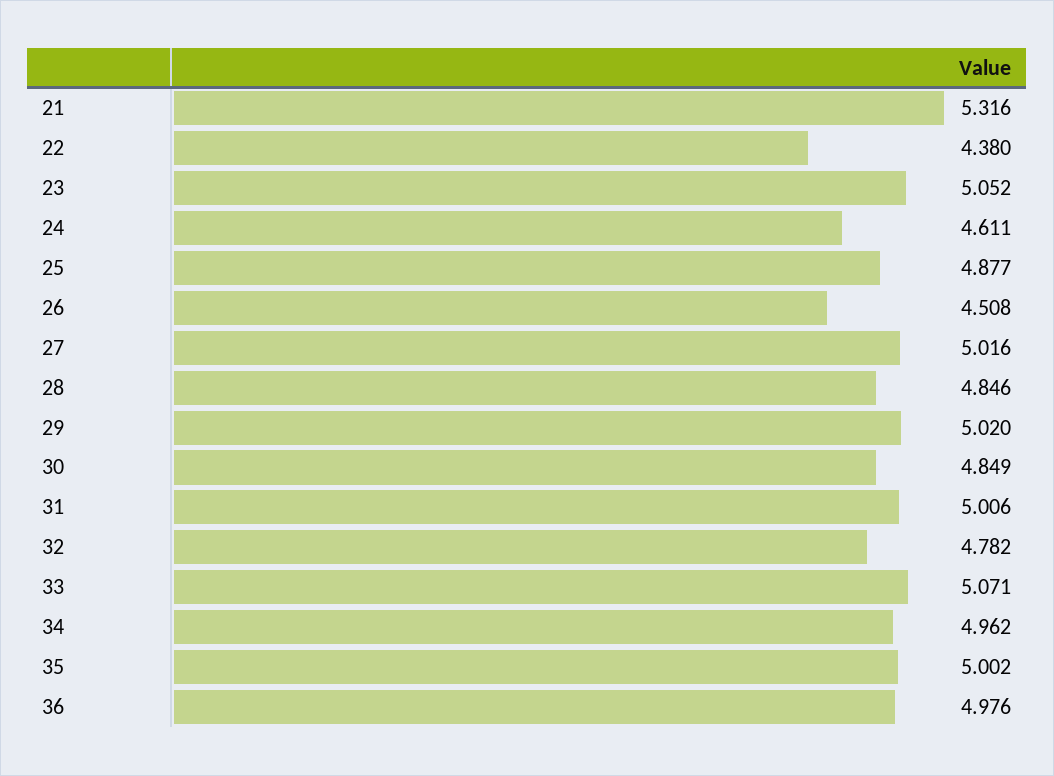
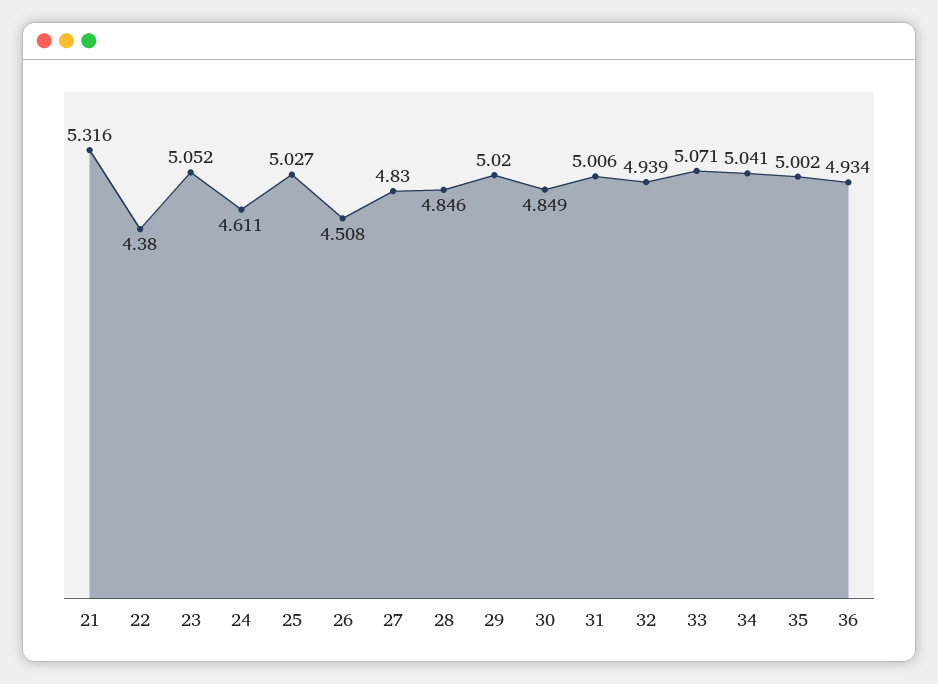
25: 4.877 -> 5.027
27: 5.016 -> 4.83
32: 4.782 -> 4.939
34: 4.962 -> 5.041
36: 4.976 -> 4.934

